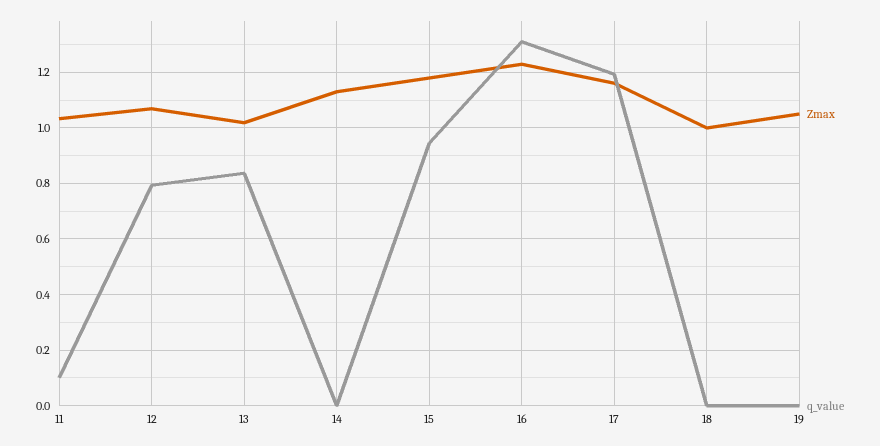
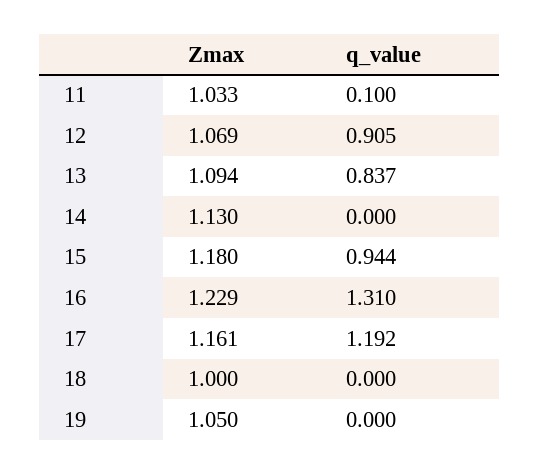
q_value, 12: 0.8 -> 0.905
Zmax, 13: 1.025 -> 1.094

